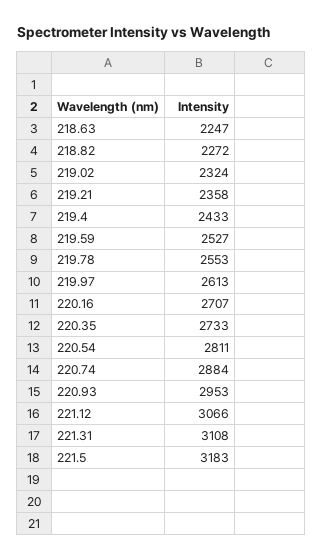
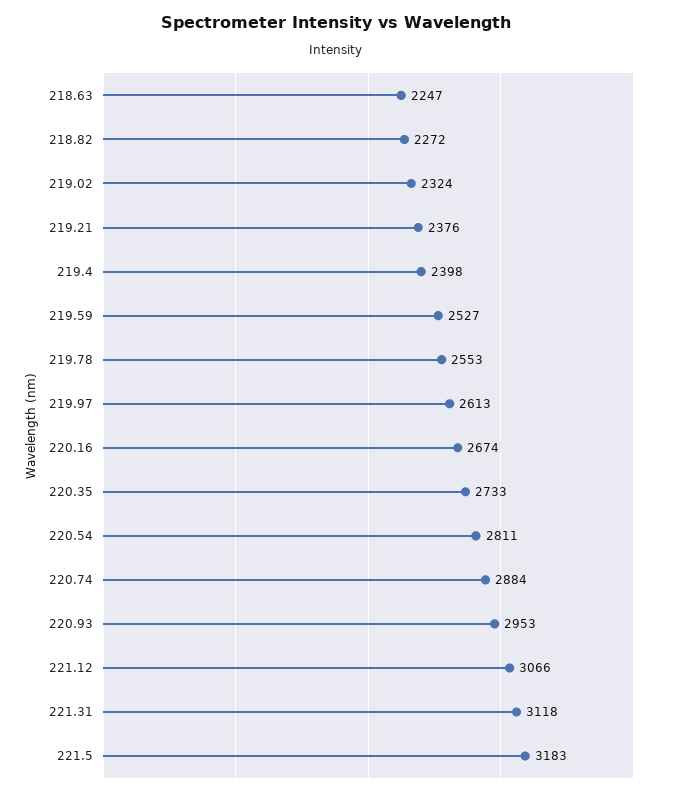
219.21: 2358 -> 2376
219.4: 2433 -> 2398
220.16: 2707 -> 2674
221.31: 3108 -> 3118

